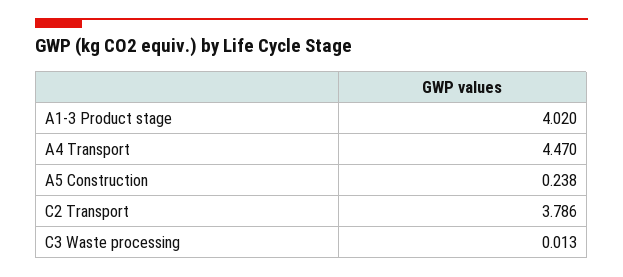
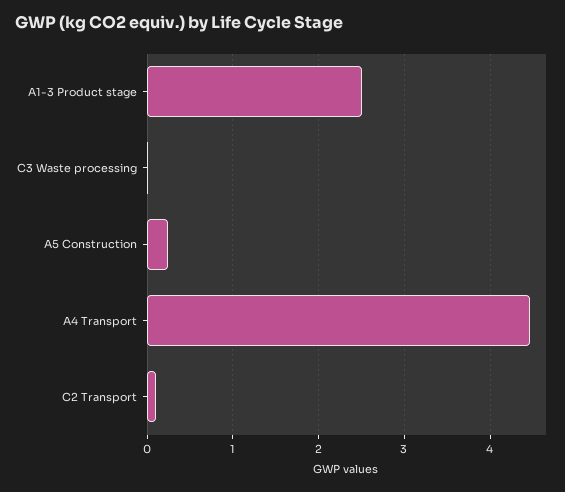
A1-3 Product stage: 4.02 -> 2.5
C2 Transport: 3.786 -> 0.1

